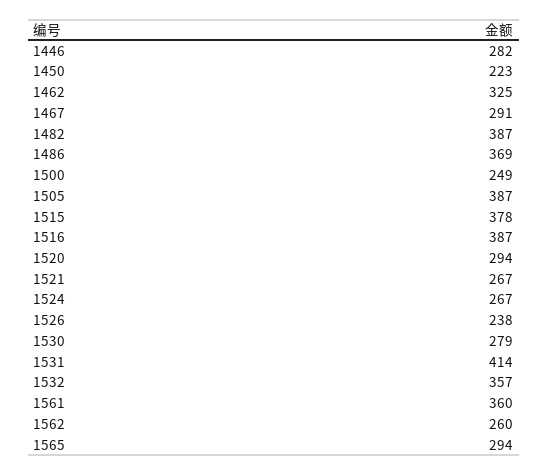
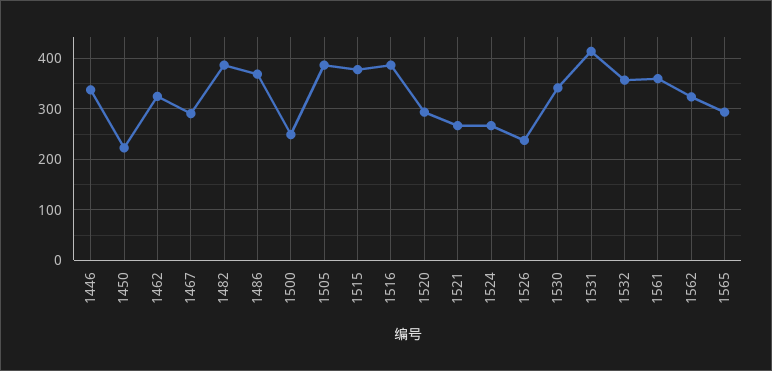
1446: 282 -> 340
1530: 279 -> 340
1562: 260 -> 320

